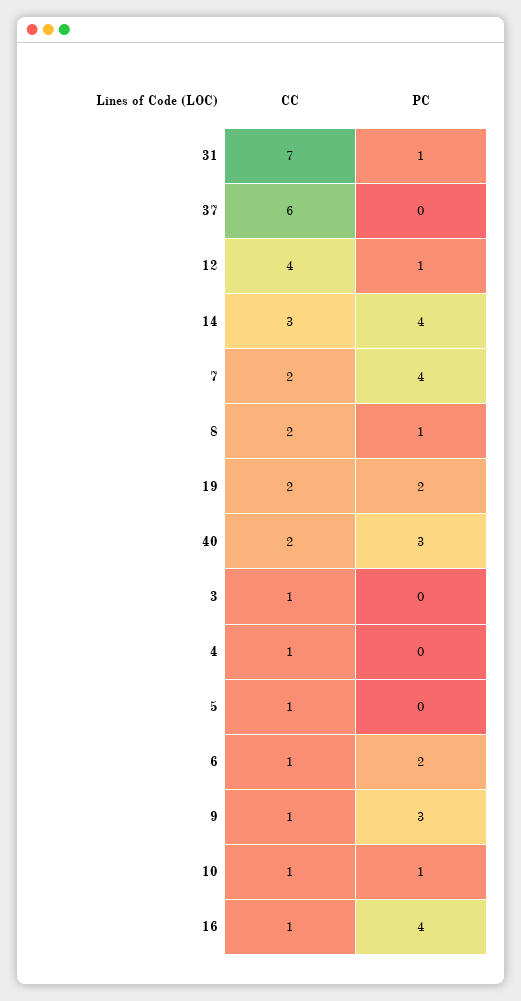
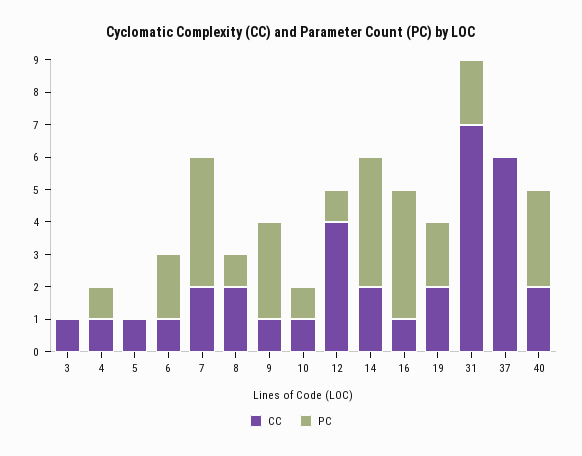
PC, 31: 1 -> 2
CC, 14: 3 -> 2
PC, 4: 0 -> 1

